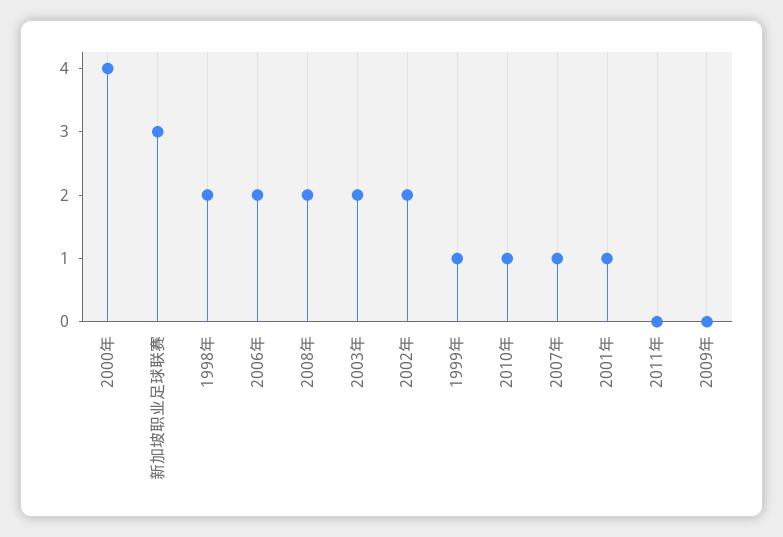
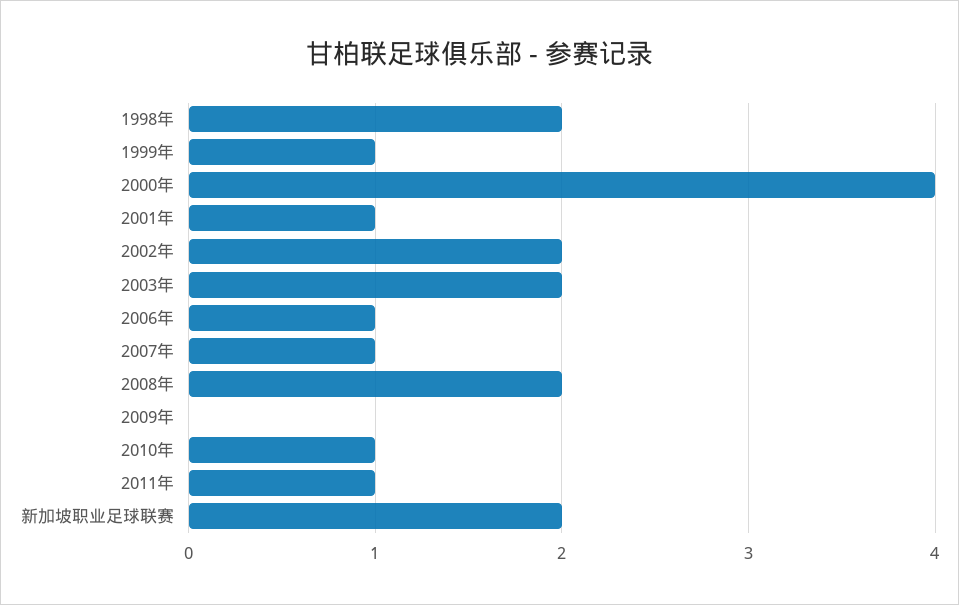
新加坡职业足球联赛: 3 -> 2
2006年: 2 -> 1
2011年: 0 -> 1

